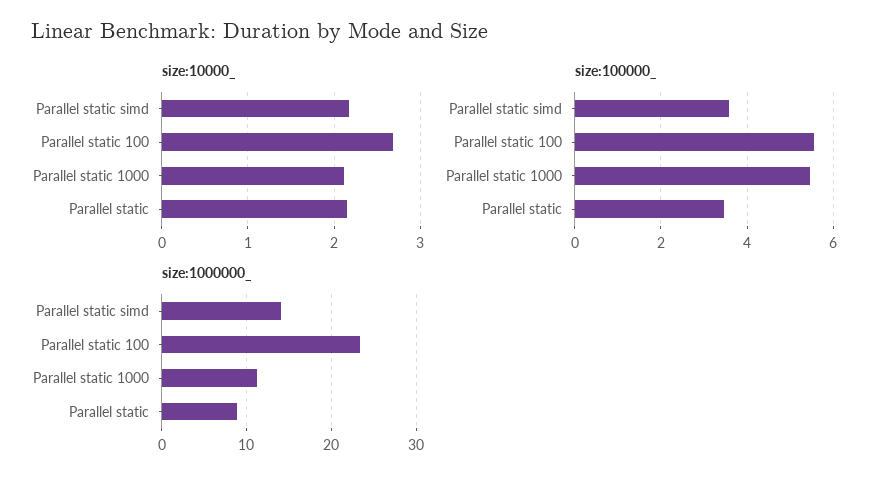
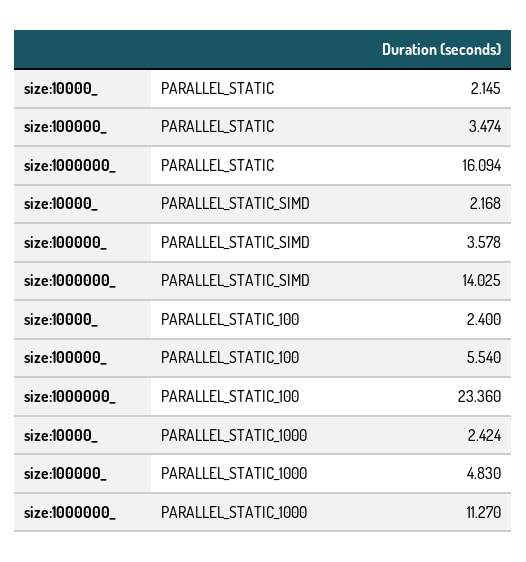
size:10000_, Parallel static 100: 2.7 -> 2.4
size:10000_, Parallel static 1000: 2.1 -> 2.424
size:100000_, Parallel static 1000: 5.4 -> 4.83
size:1000000_, Parallel static: 9 -> 16.094

